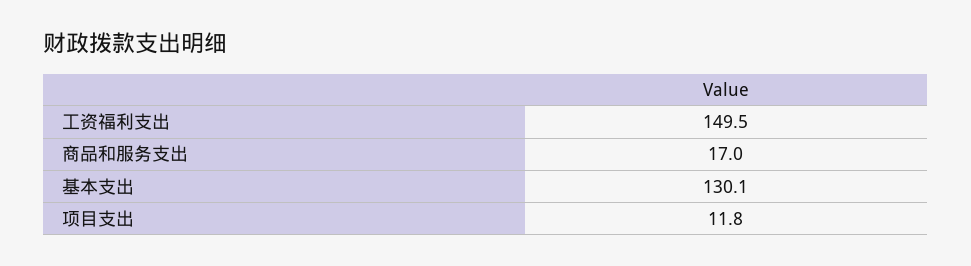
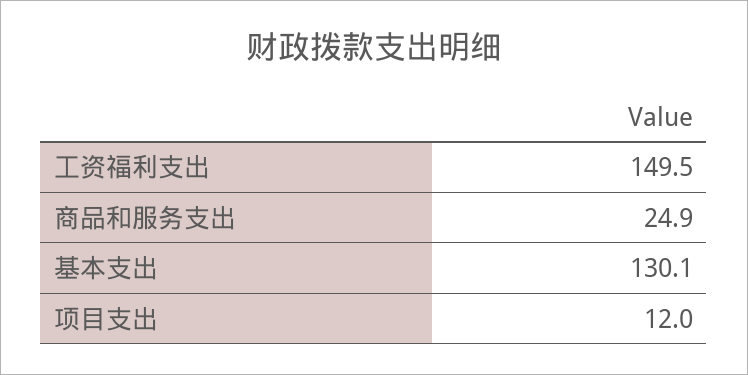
商品和服务支出: 17 -> 24.9
项目支出: 11.8 -> 12

